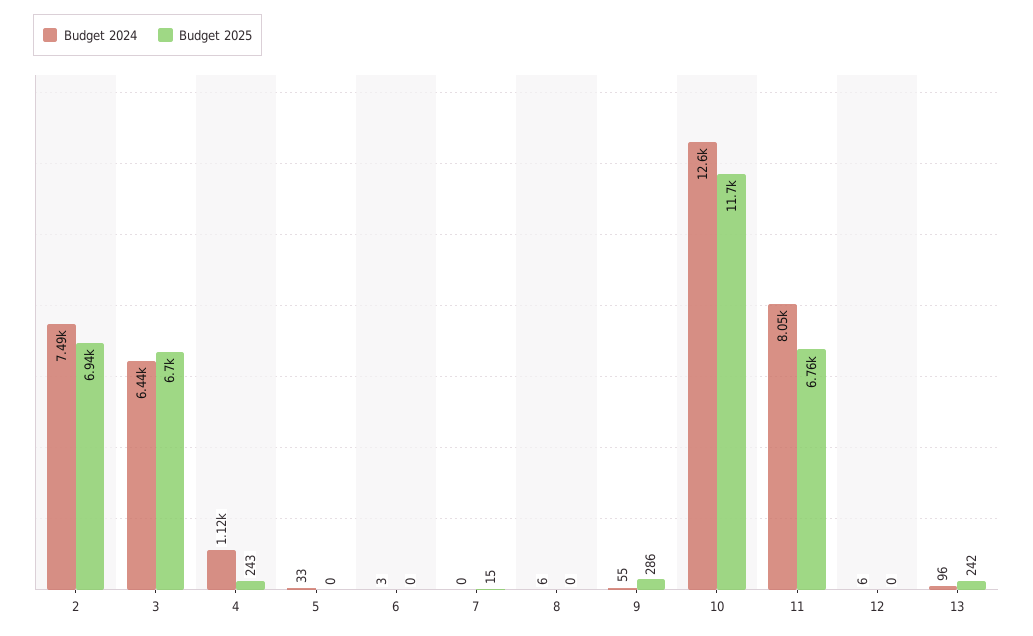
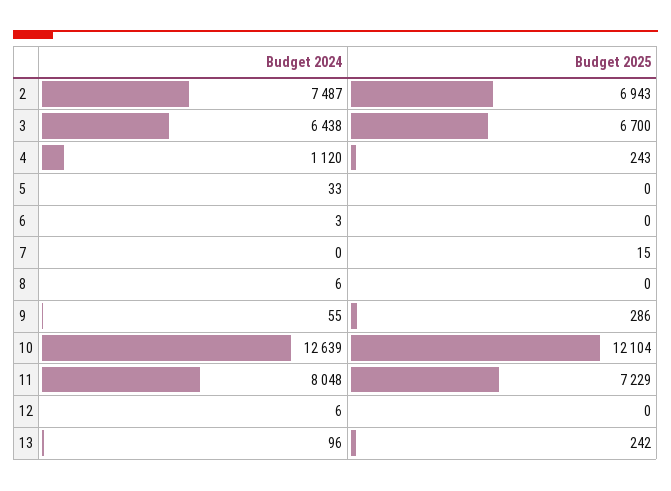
Budget 2025, 10: 11700 -> 12104
Budget 2025, 11: 6760 -> 7229

